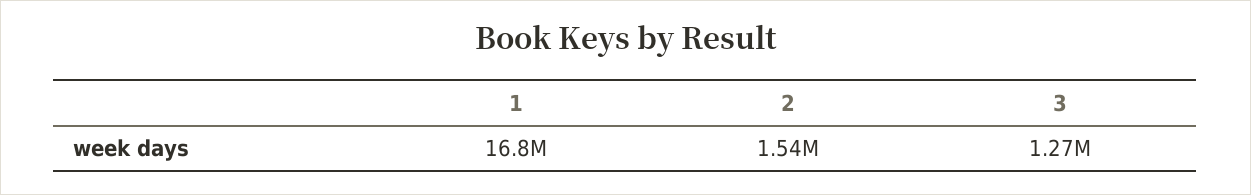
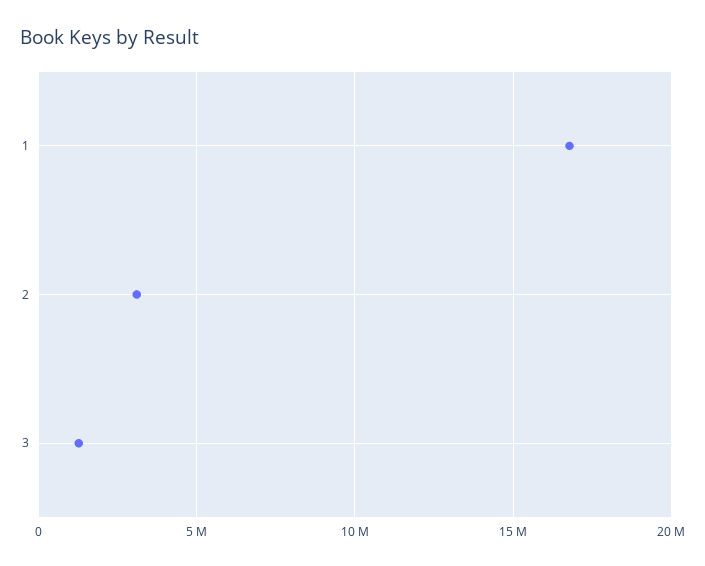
2: 1540000 -> 3000000

